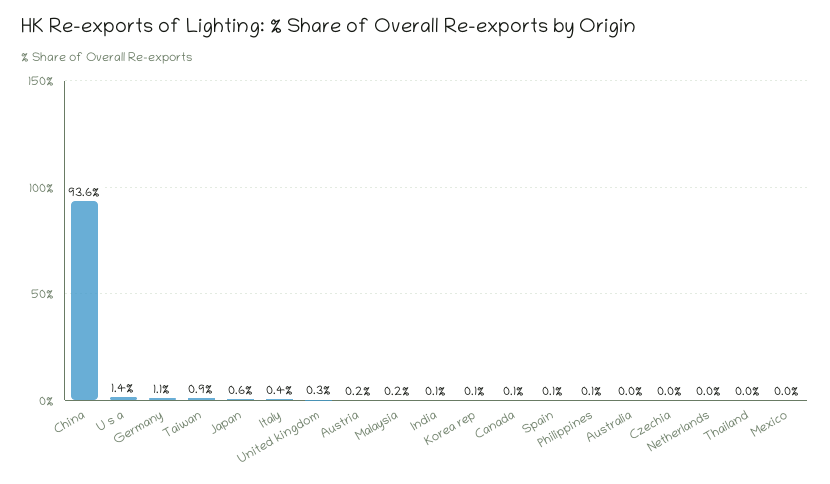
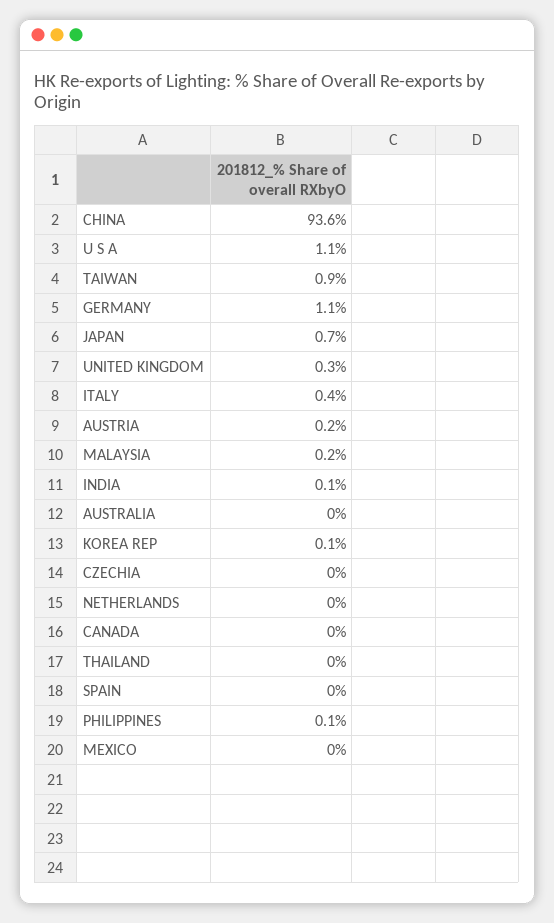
U s a: 1.4 -> 1.1
Japan: 0.6 -> 0.7
Canada: 0.1 -> 0
Spain: 0.1 -> 0

